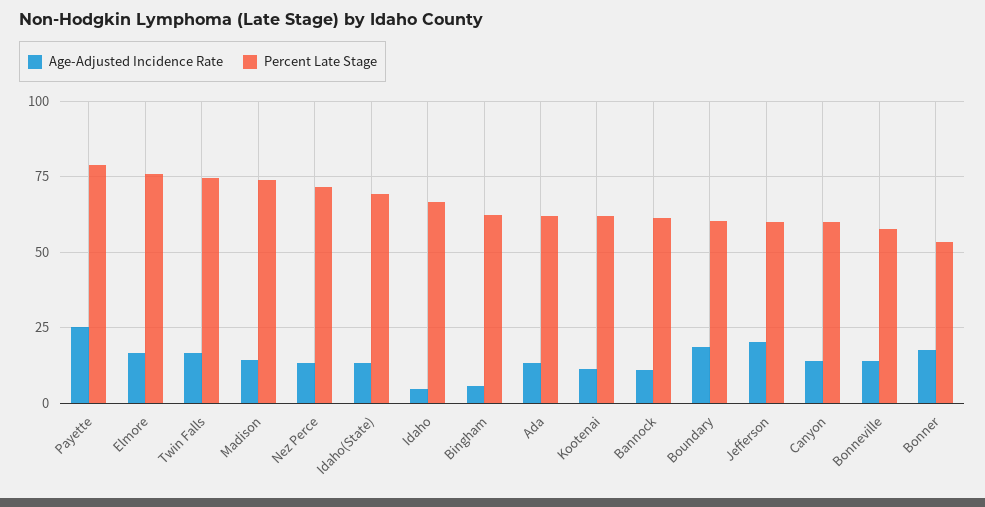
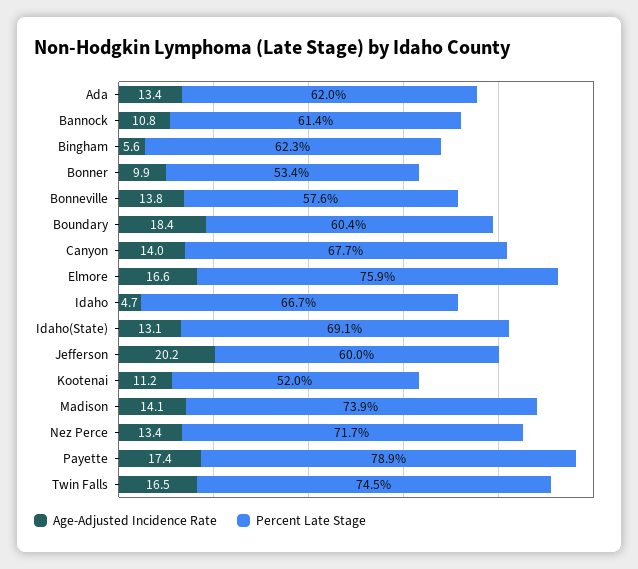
Age-Adjusted Incidence Rate, Payette: 25 -> 17.4
Percent Late Stage, Kootenai: 62.5 -> 52
Percent Late Stage, Canyon: 60 -> 67.7
Age-Adjusted Incidence Rate, Bonner: 17.5 -> 9.9

